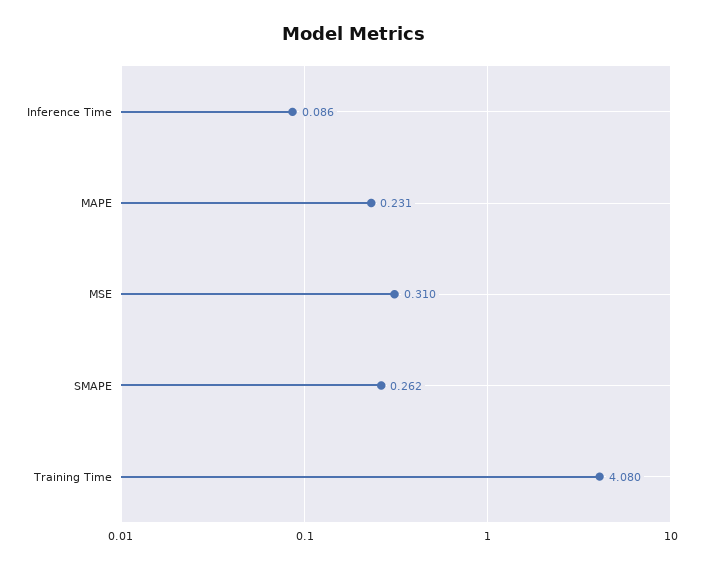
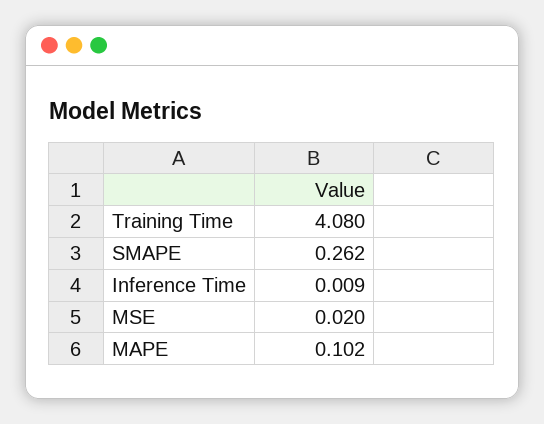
Inference Time: 0.086 -> 0.009
MAPE: 0.231 -> 0.102
MSE: 0.31 -> 0.02

